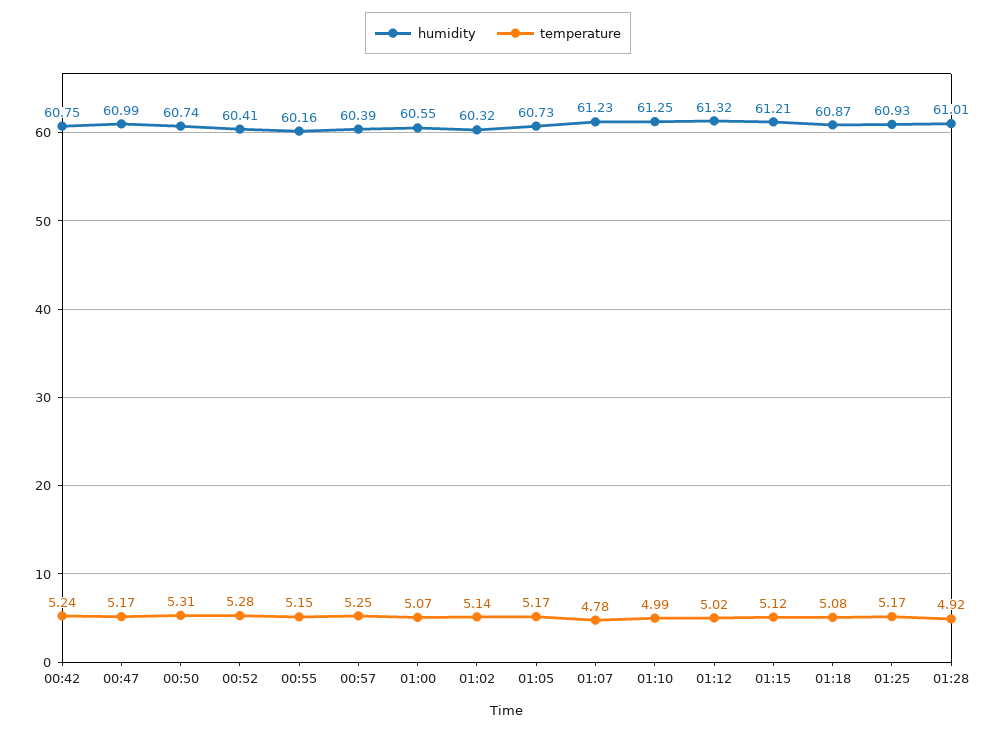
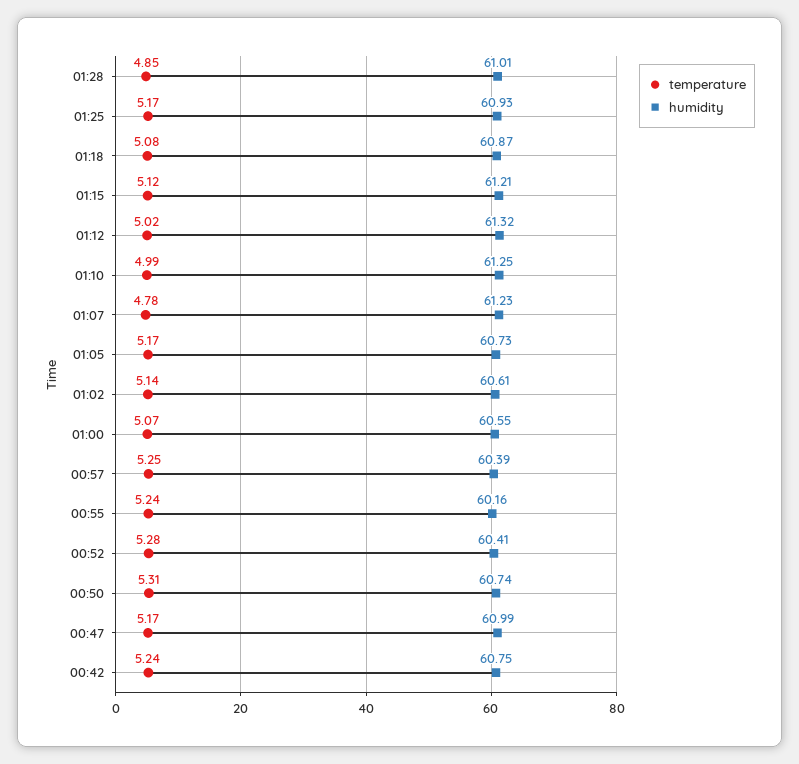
temperature, 00:55: 5.15 -> 5.24
humidity, 01:02: 60.32 -> 60.61
temperature, 01:28: 4.92 -> 4.85

